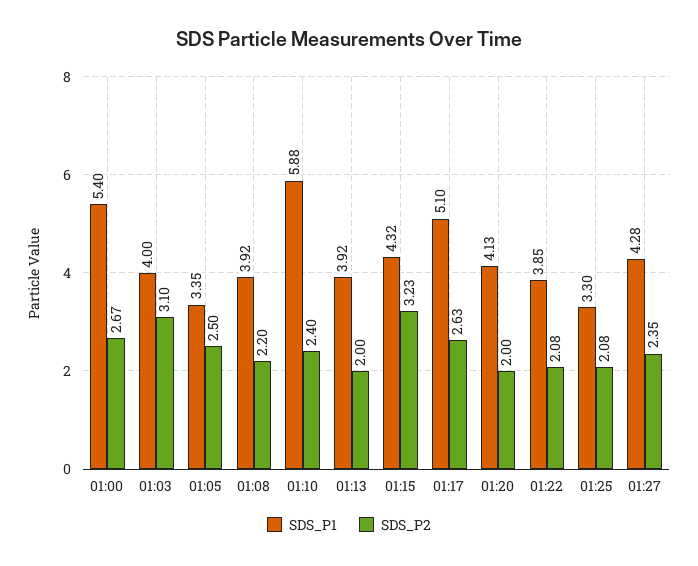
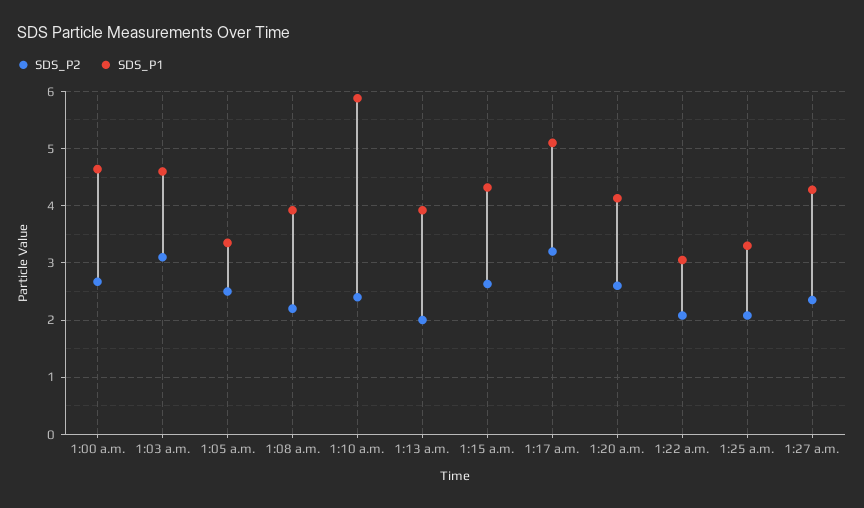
SDS_P1, 01:00: 5.4 -> 4.6
SDS_P1, 01:03: 4 -> 4.6
SDS_P2, 01:15: 3.23 -> 2.6
SDS_P2, 01:17: 2.63 -> 3.2
SDS_P2, 01:20: 2 -> 2.6
SDS_P1, 01:22: 3.85 -> 3

